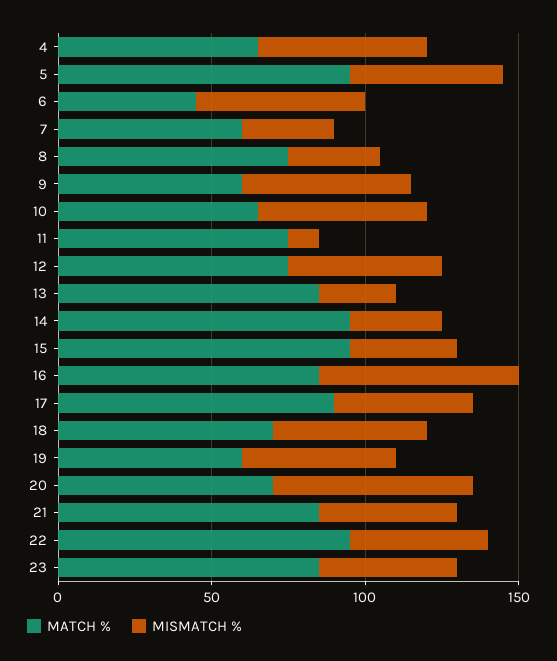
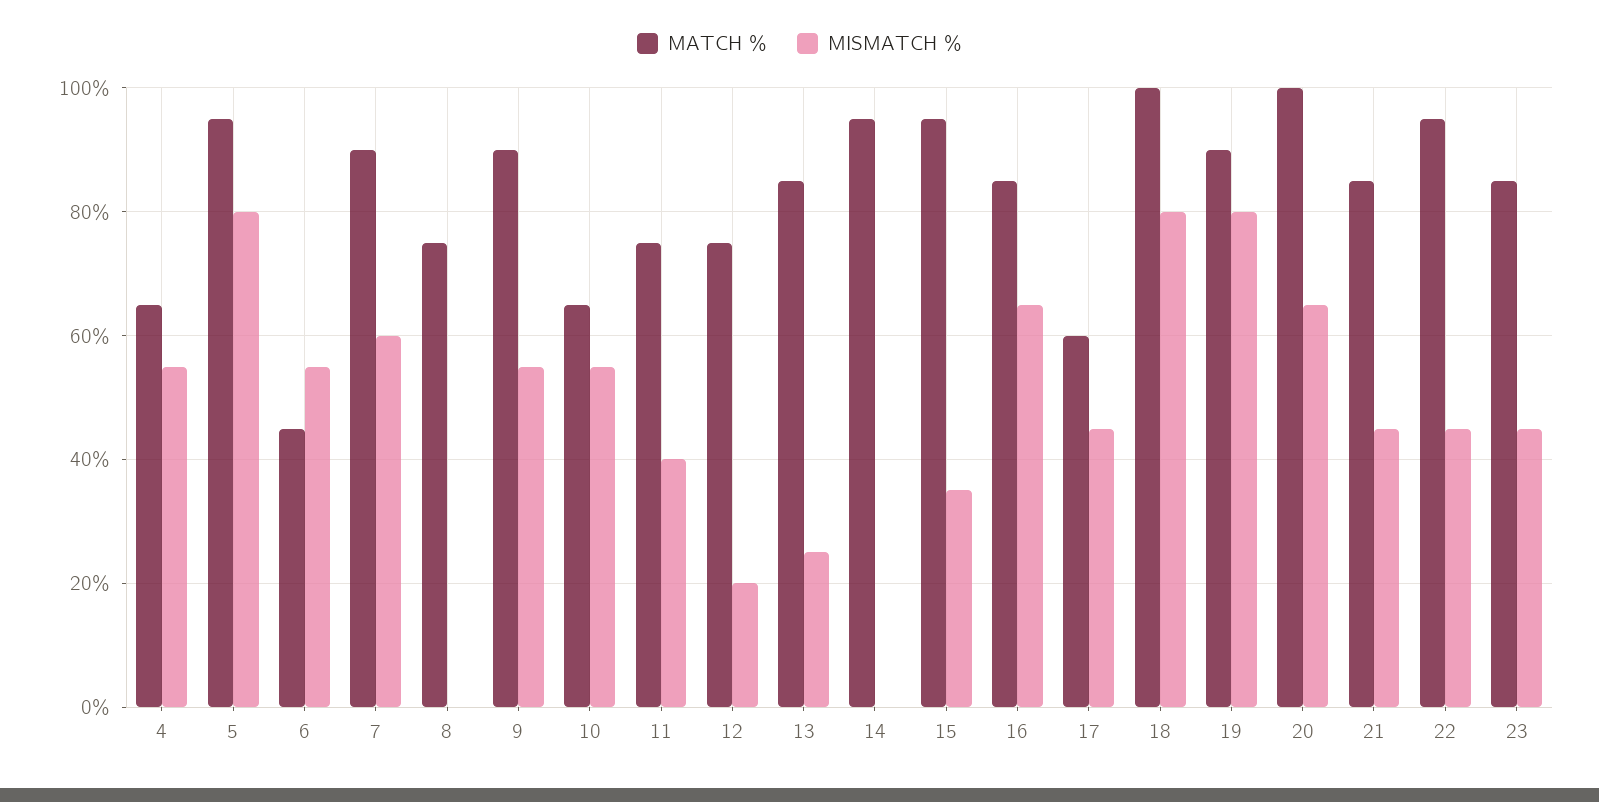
MISMATCH %, 5: 50 -> 80
MATCH %, 7: 60 -> 90
MISMATCH %, 7: 30 -> 60
MISMATCH %, 8: 30 -> 0
MATCH %, 9: 60 -> 90
MISMATCH %, 11: 10 -> 40
MISMATCH %, 12: 50 -> 20
MISMATCH %, 14: 30 -> 0
MATCH %, 17: 90 -> 60
MATCH %, 18: 70 -> 100
MISMATCH %, 18: 50 -> 80
MATCH %, 19: 60 -> 90
MISMATCH %, 19: 50 -> 80
MATCH %, 20: 70 -> 100

